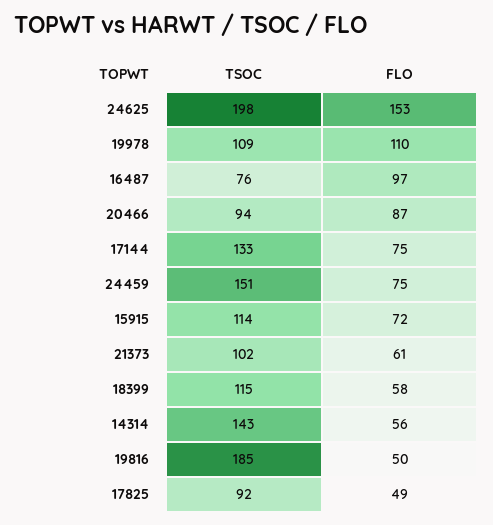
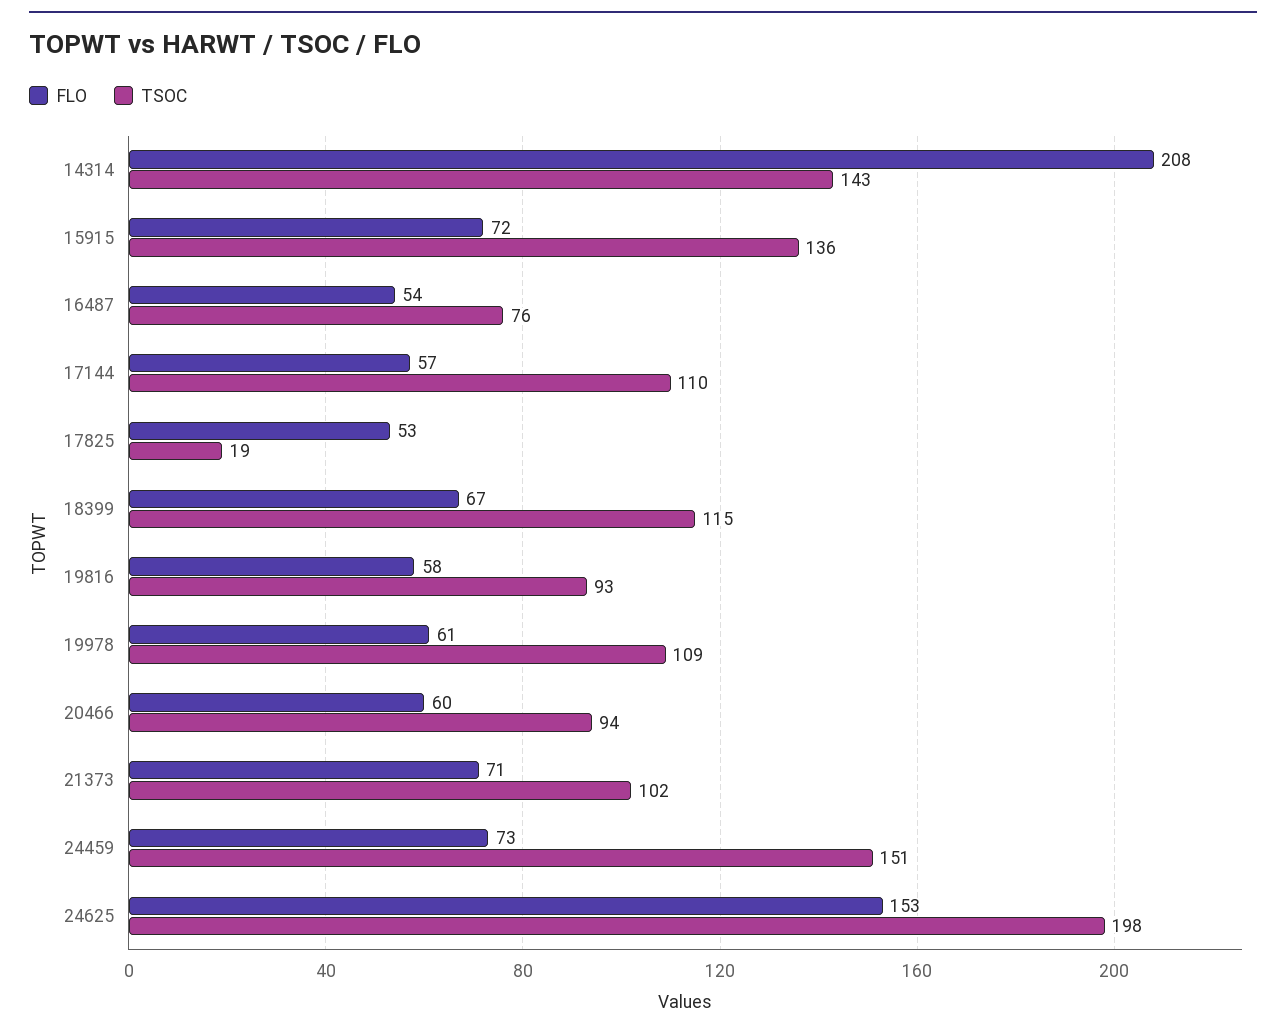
FLO, 19978: 110 -> 61
FLO, 16487: 97 -> 54
FLO, 20466: 87 -> 60
TSOC, 17144: 133 -> 110
FLO, 17144: 75 -> 57
FLO, 24459: 75 -> 73
TSOC, 15915: 114 -> 136
FLO, 21373: 61 -> 71
FLO, 18399: 58 -> 67
FLO, 14314: 56 -> 208
TSOC, 19816: 185 -> 93
FLO, 19816: 50 -> 58
TSOC, 17825: 92 -> 19
FLO, 17825: 49 -> 53

